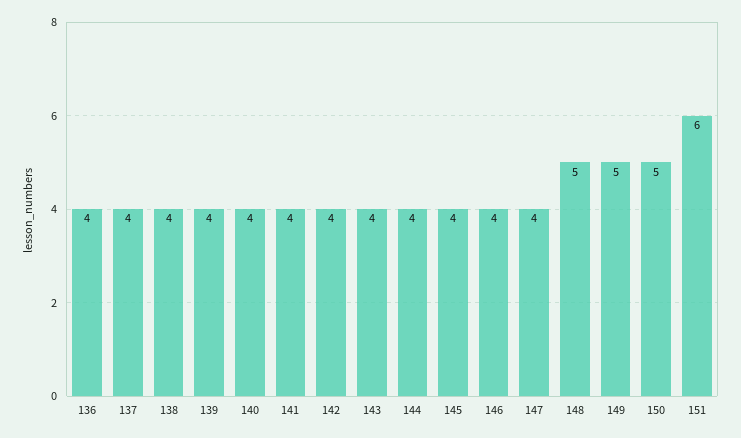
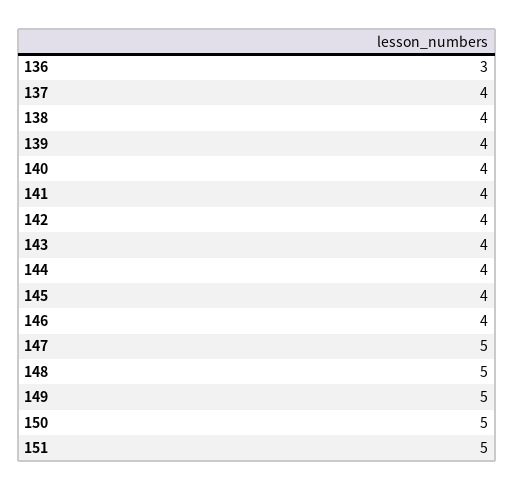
136: 4 -> 3
147: 4 -> 5
151: 6 -> 5

